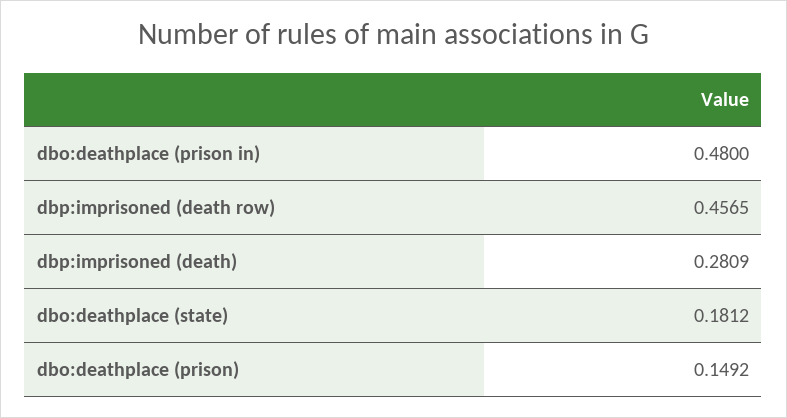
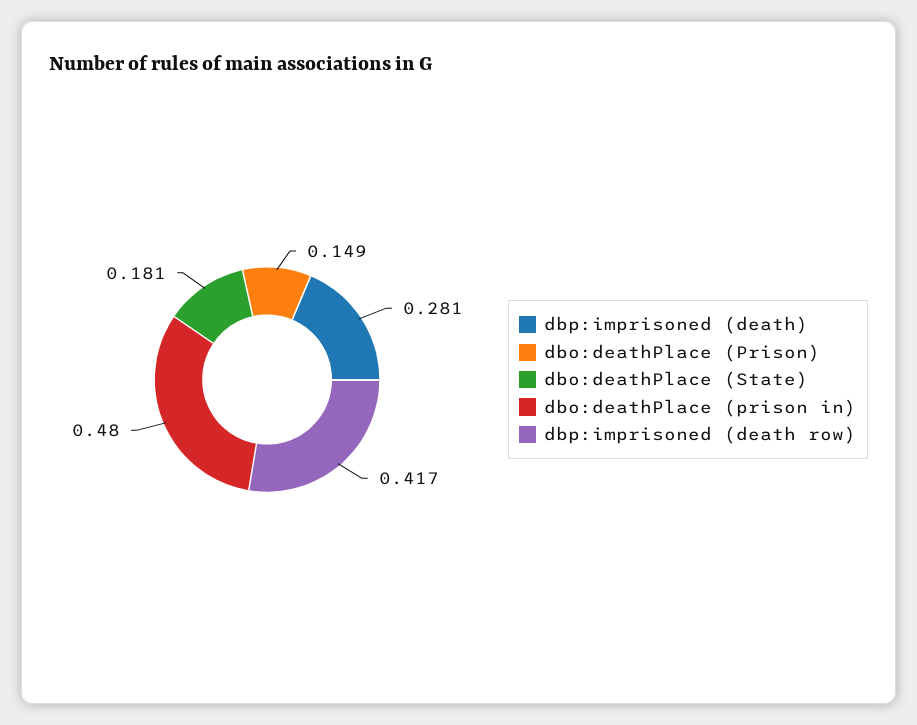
dbp:imprisoned (death row): 0.4565 -> 0.417

